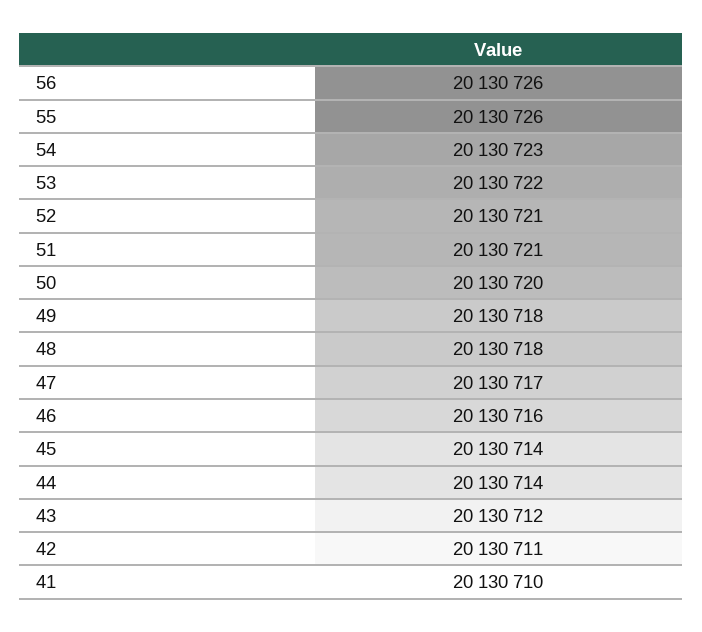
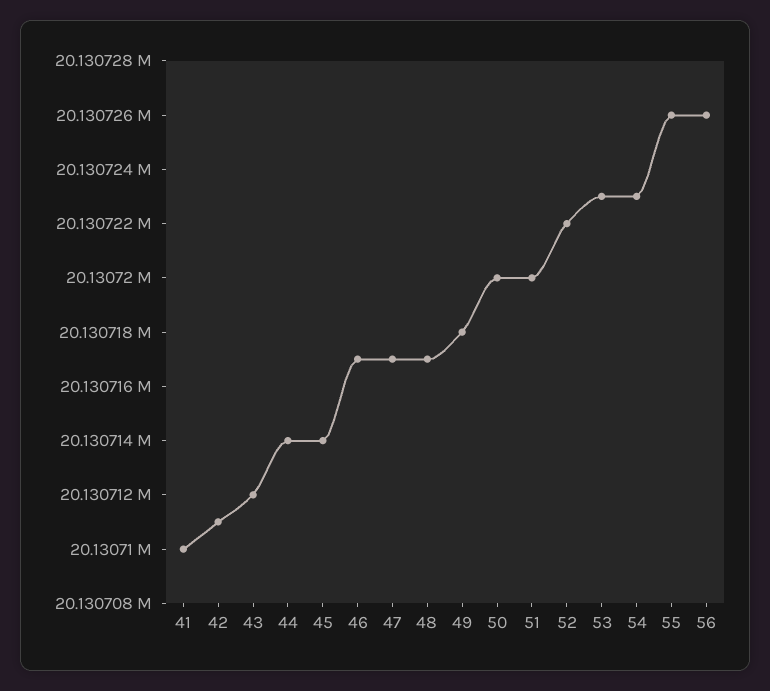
53: 20130722 -> 20130723
52: 20130721 -> 20130722
51: 20130721 -> 20130720
48: 20130718 -> 20130717
46: 20130716 -> 20130717

